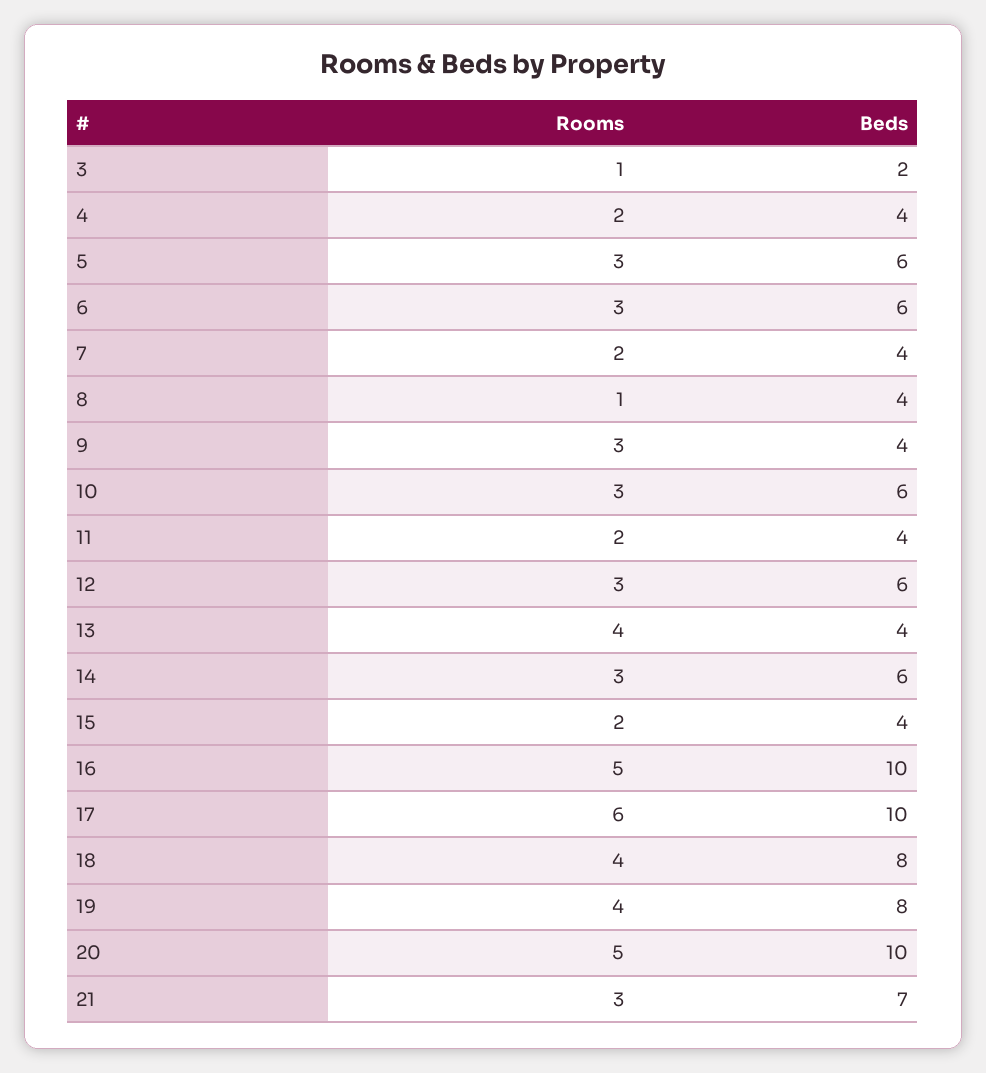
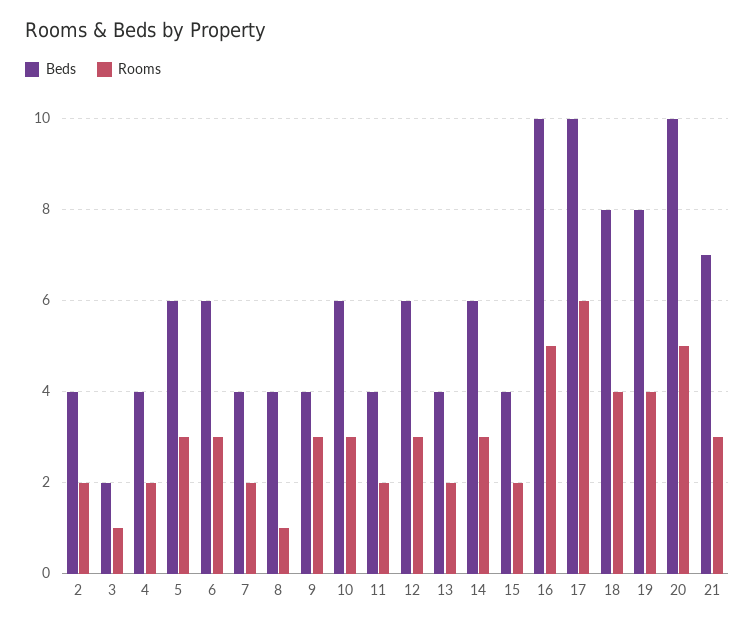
Rooms, 13: 4 -> 2
Beds, 2: none -> 4
Rooms, 2: none -> 2

